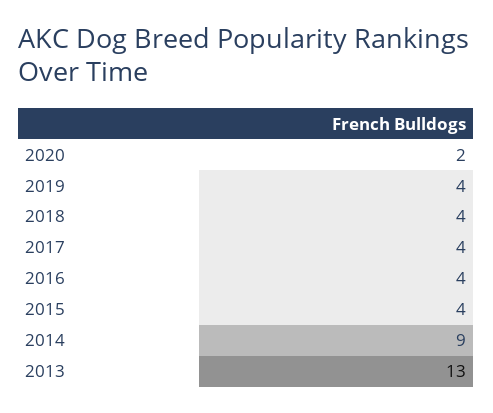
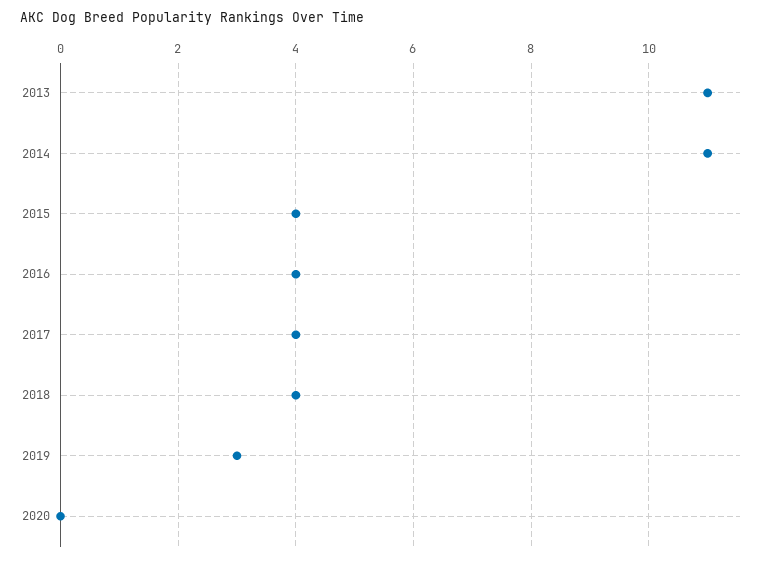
2020: 2 -> 0
2019: 4 -> 3
2014: 9 -> 11
2013: 13 -> 11

